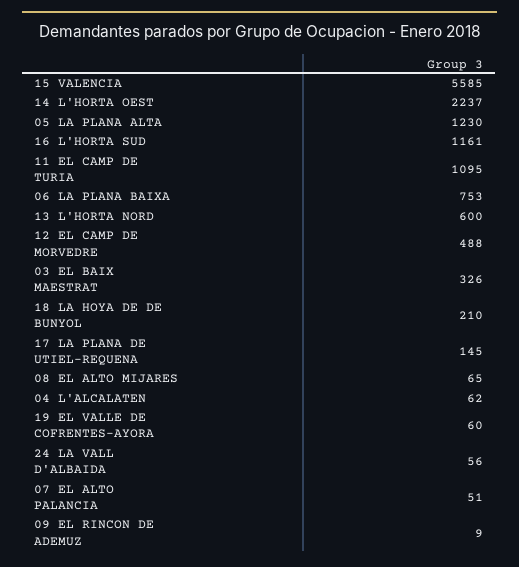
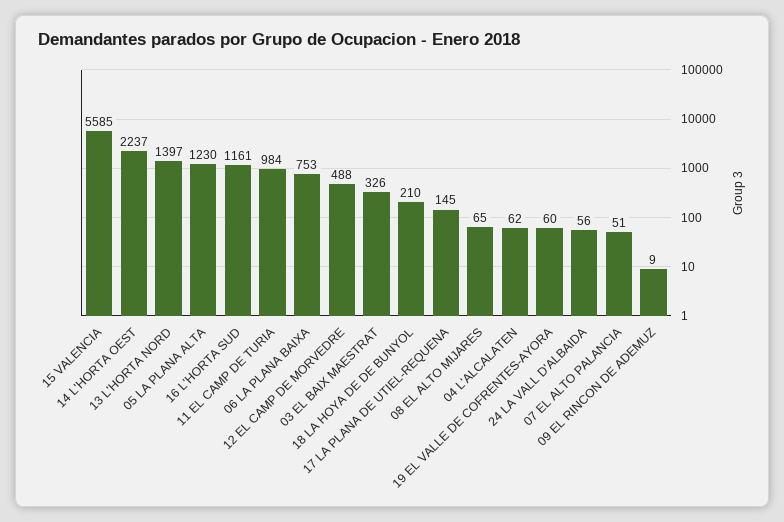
11 EL CAMP DE TURIA: 1095 -> 984
13 L'HORTA NORD: 600 -> 1397

